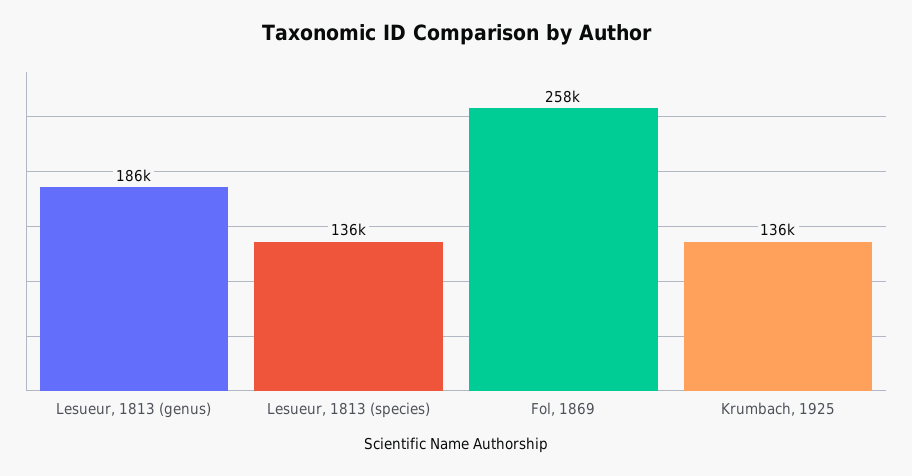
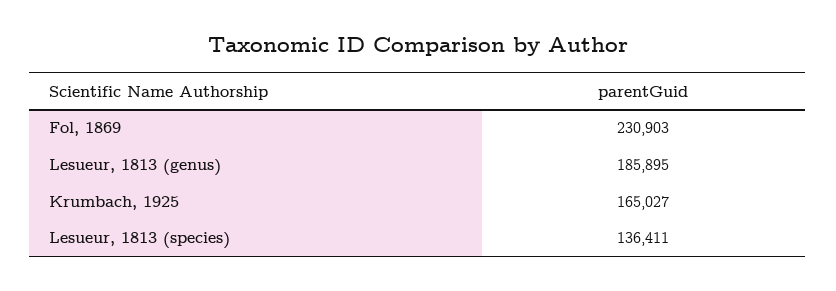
Fol, 1869: 258000 -> 230903
Krumbach, 1925: 136000 -> 165027

